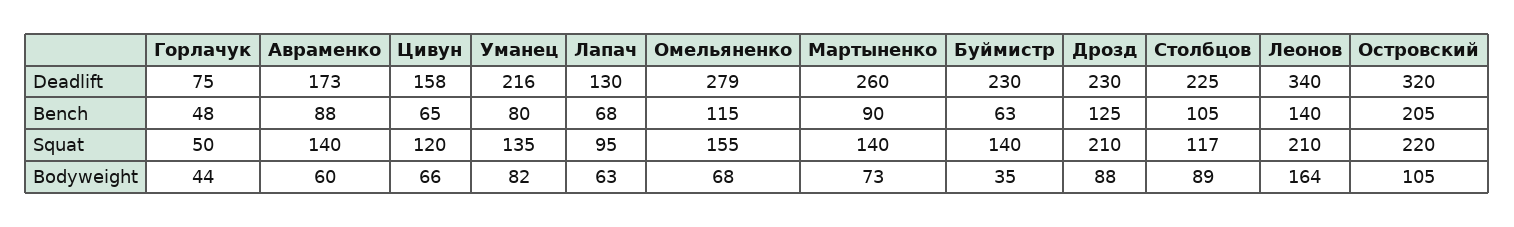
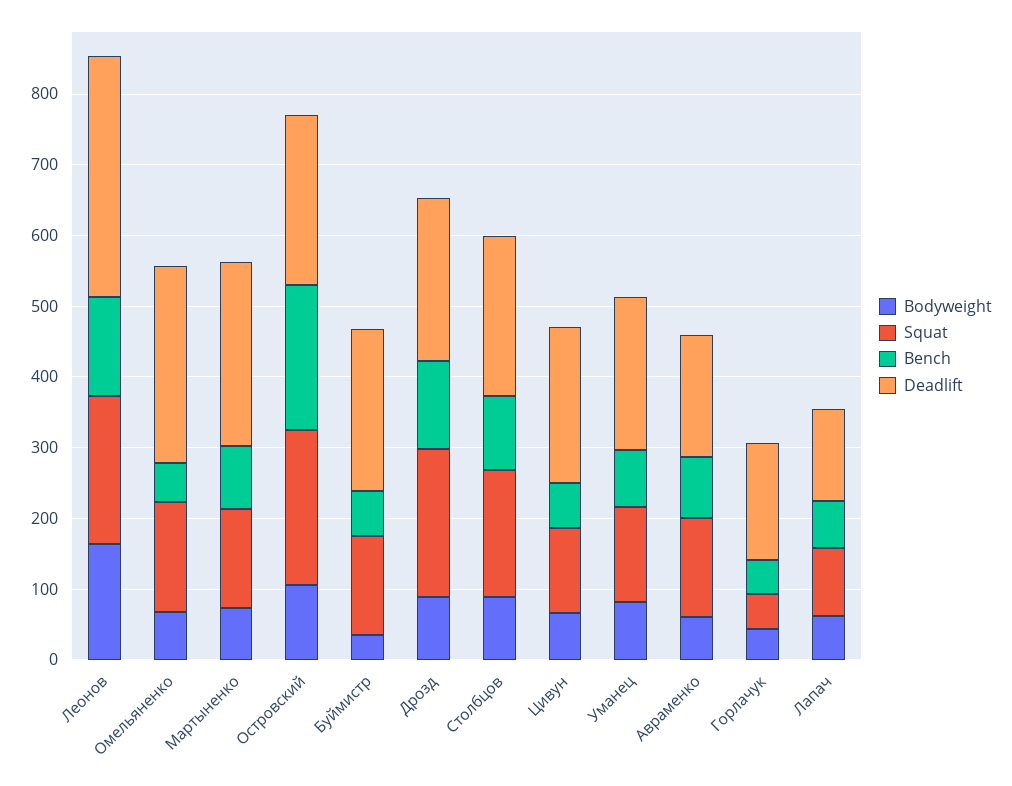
Deadlift, Горлачук: 75 -> 160
Deadlift, Цивун: 158 -> 220
Deadlift, Островский: 320 -> 240
Bench, Омельяненко: 115 -> 60
Squat, Столбцов: 117 -> 180

